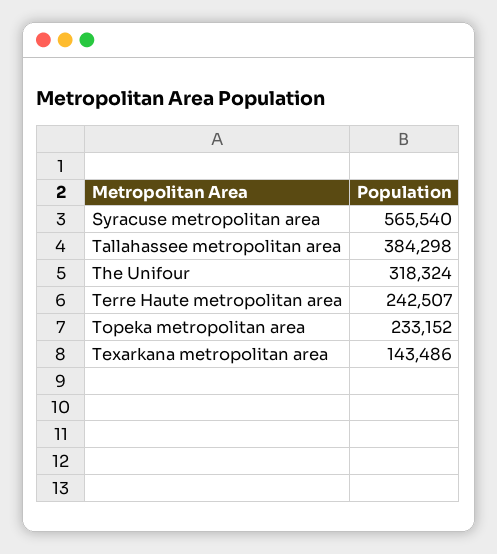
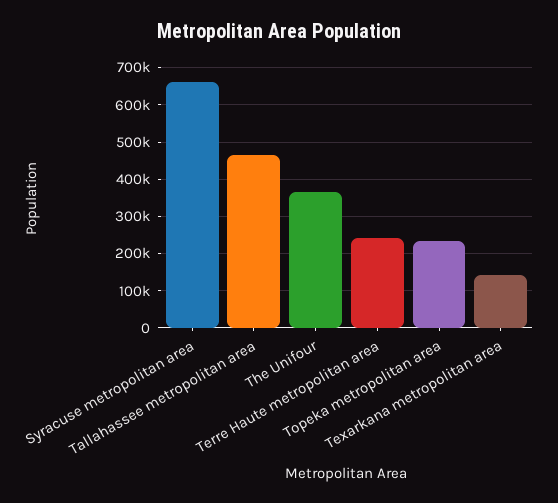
Syracuse metropolitan area: 565540 -> 660000
Tallahassee metropolitan area: 384298 -> 460000
The Unifour: 318324 -> 360000

